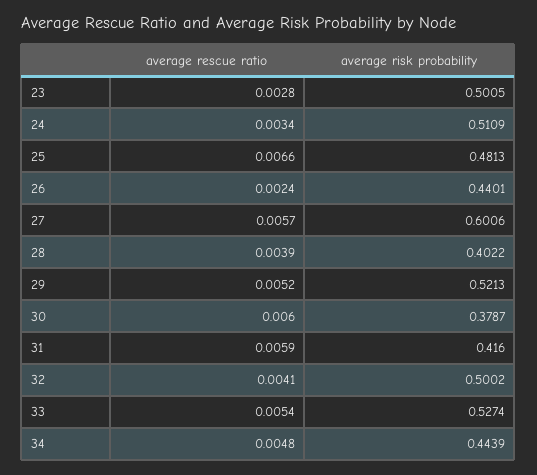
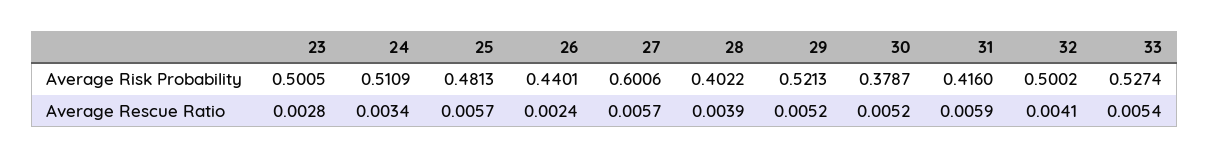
average rescue ratio, 25: 0.0066 -> 0.0057
average rescue ratio, 30: 0.006 -> 0.0052
average rescue ratio, 34: 0.0048 -> none
average risk probability, 34: 0.4439 -> none

